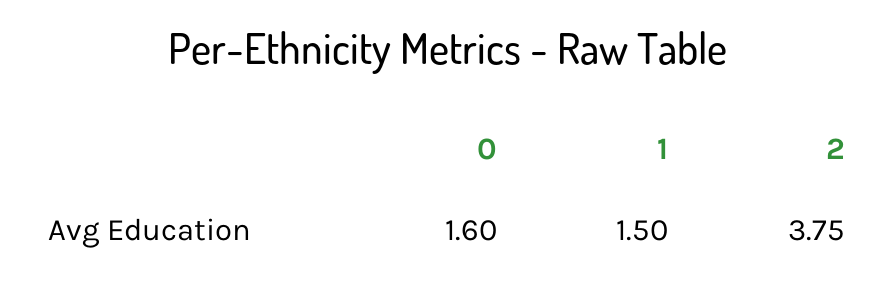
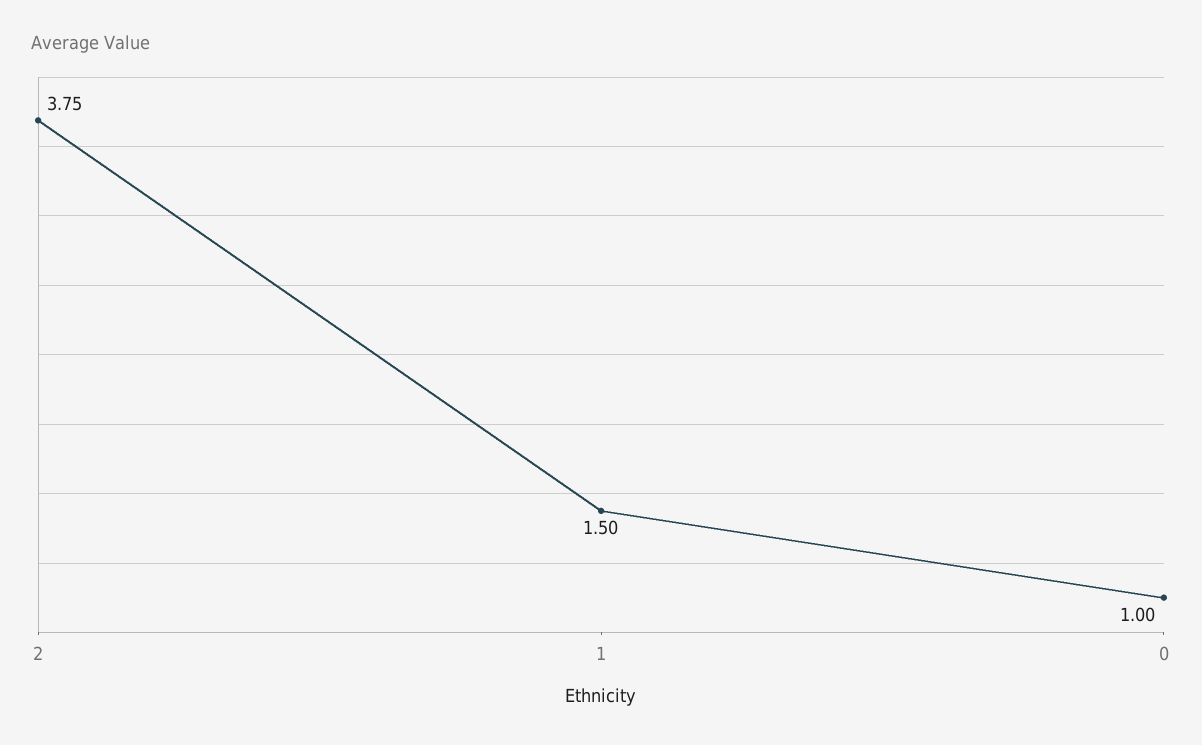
0: 1.6 -> 1

